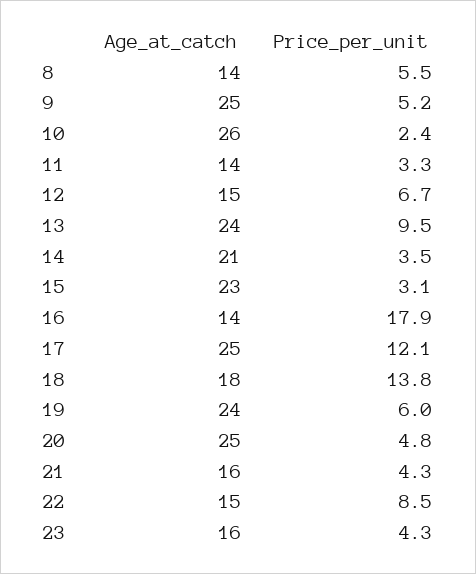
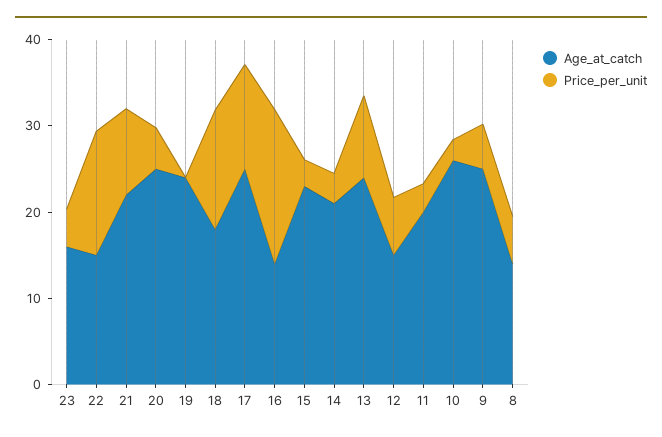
Age_at_catch, 11: 14 -> 20
Price_per_unit, 19: 6 -> 0
Age_at_catch, 21: 16 -> 22
Price_per_unit, 21: 4.3 -> 10
Price_per_unit, 22: 8.5 -> 14

